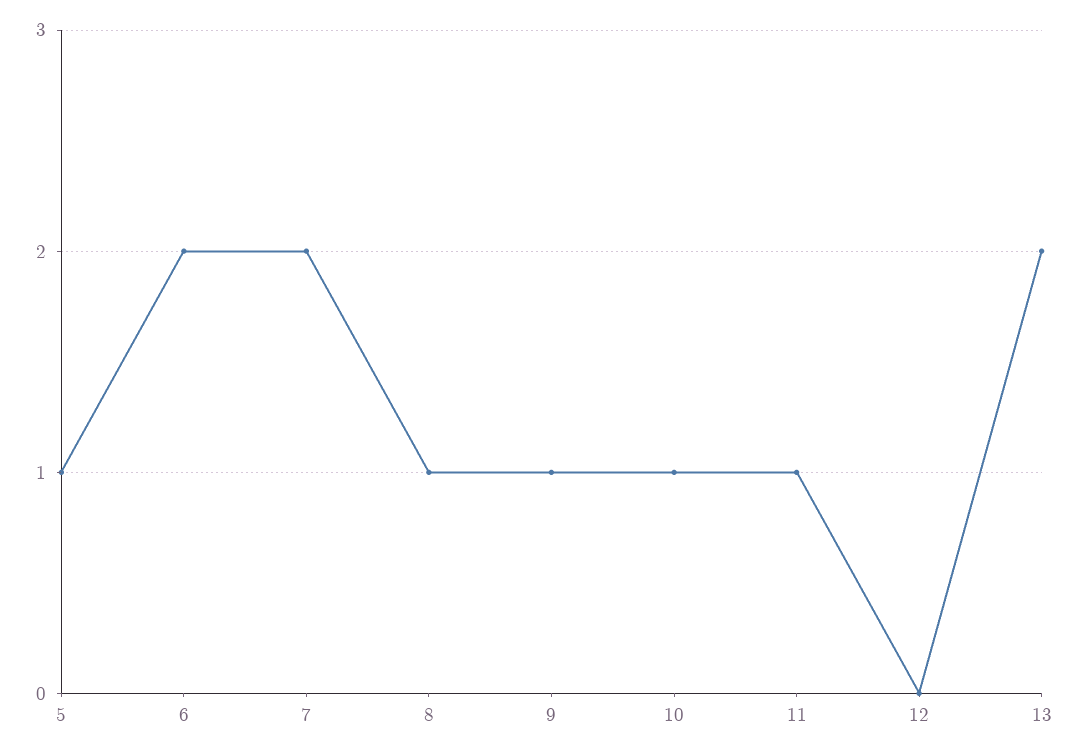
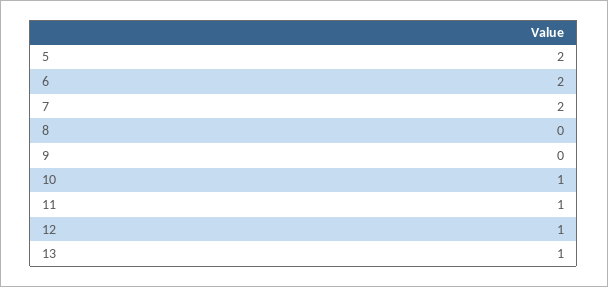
5: 1 -> 2
8: 1 -> 0
9: 1 -> 0
12: 0 -> 1
13: 2 -> 1

